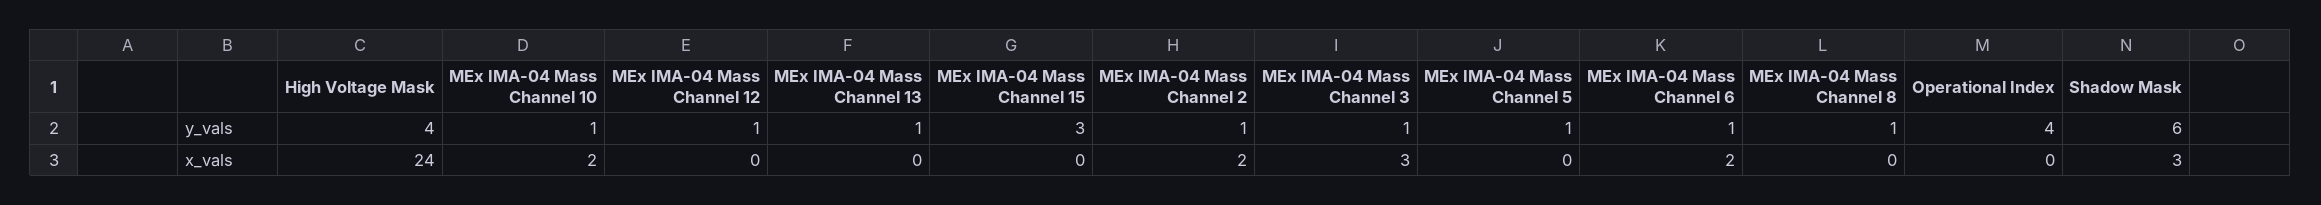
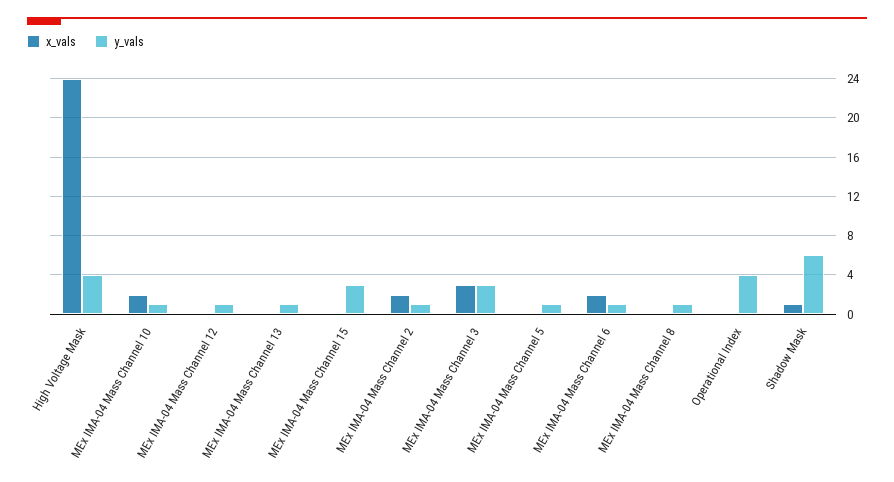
y_vals, MEx IMA-04 Mass Channel 3: 1 -> 3
x_vals, Shadow Mask: 3 -> 1

